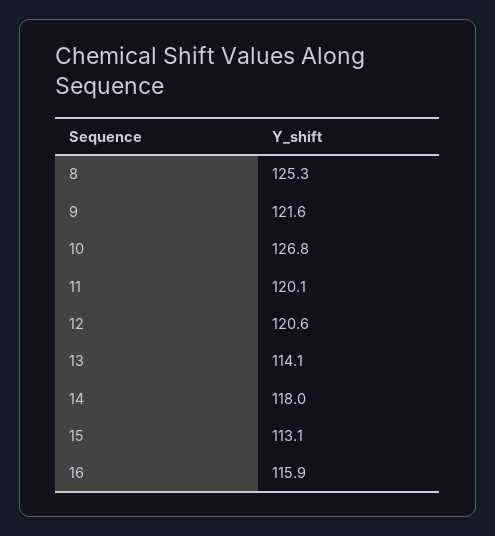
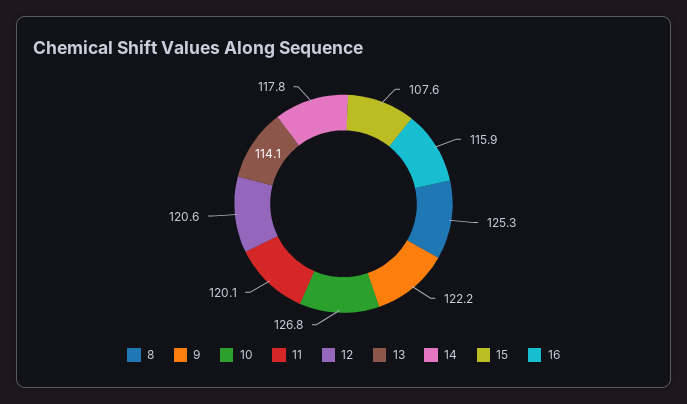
9: 121.6 -> 122.2
14: 118 -> 117.8
15: 113.1 -> 107.6

